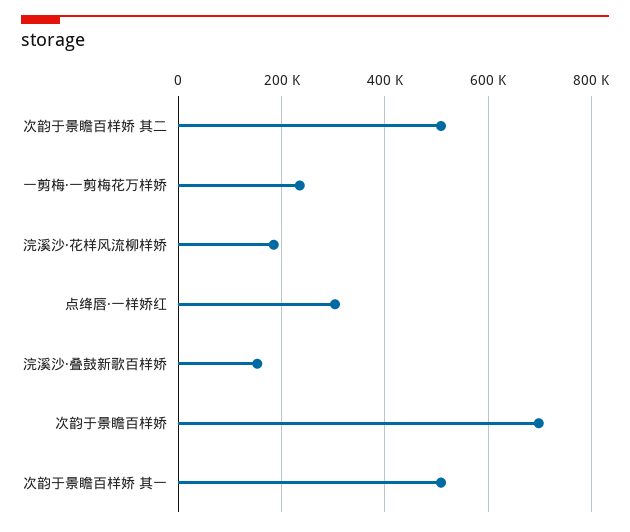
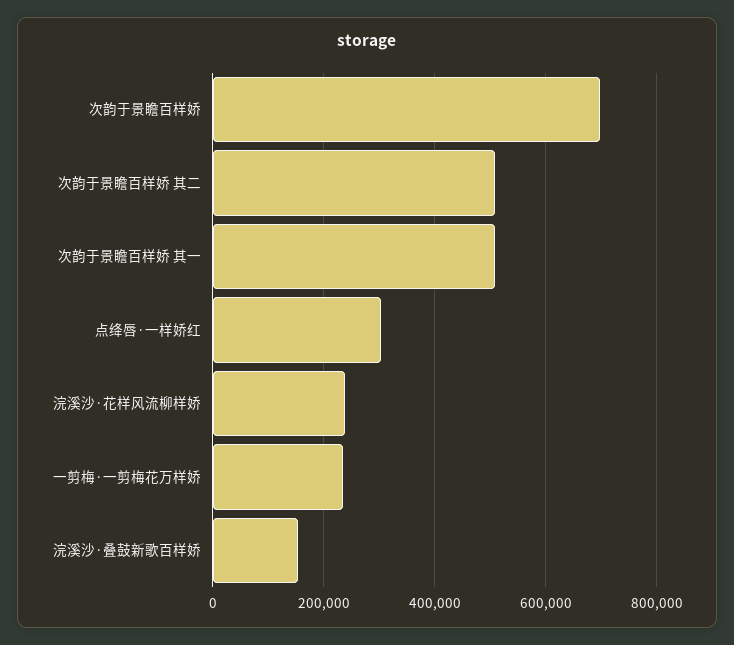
浣溪沙·花样风流柳样娇: 180000 -> 240000

